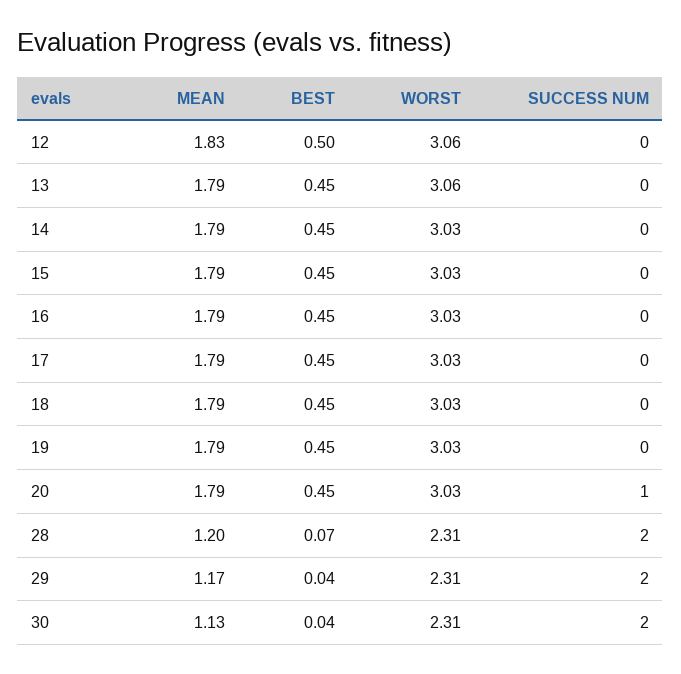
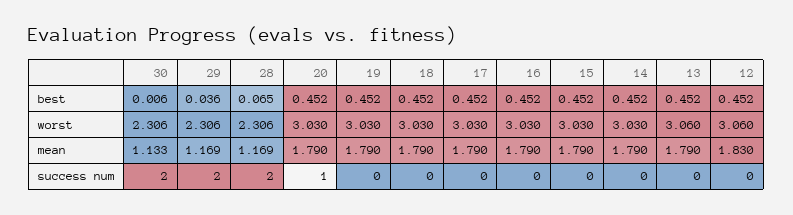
BEST, 12: 0.5 -> 0.452
MEAN, 28: 1.2 -> 1.169
BEST, 30: 0.04 -> 0.006

